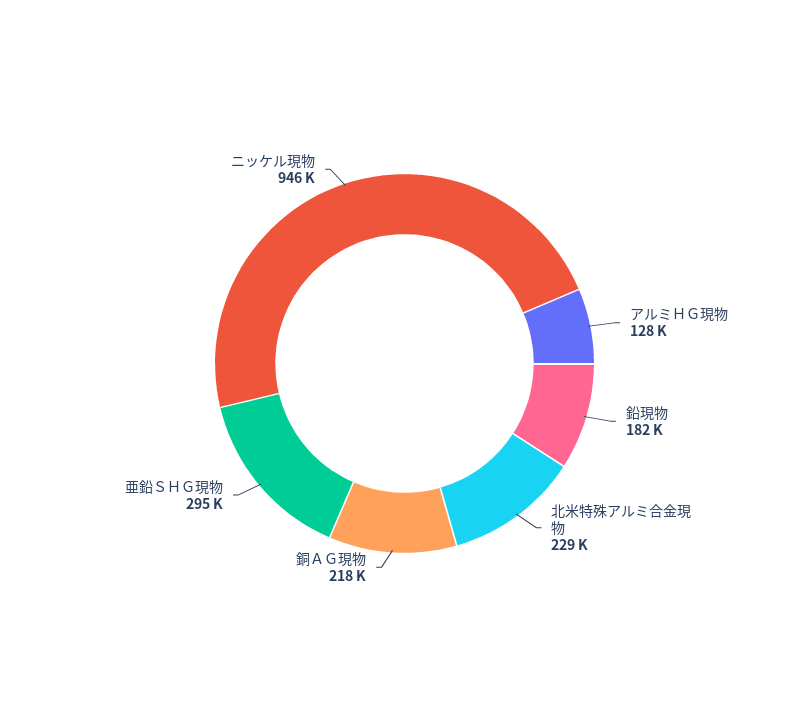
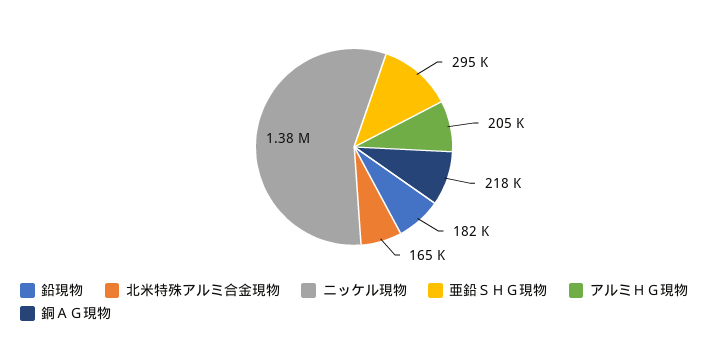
アルミＨＧ現物: 128000 -> 205000
北米特殊アルミ合金現物: 229000 -> 165000
ニッケル現物: 946000 -> 1380000

